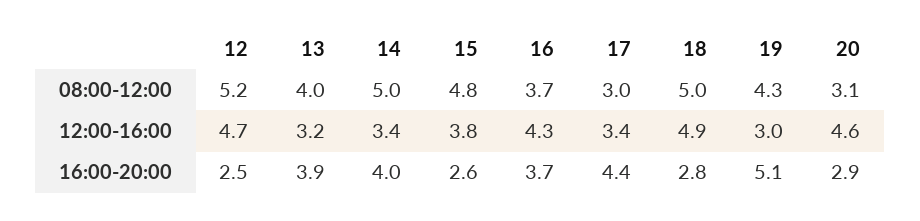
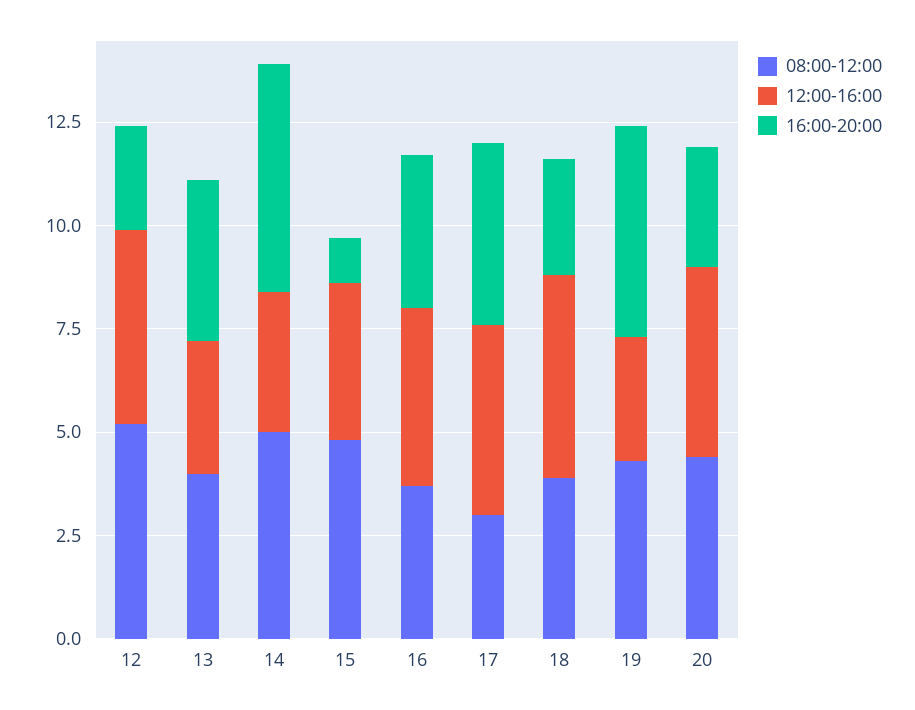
08:00-12:00, 18: 5 -> 4
08:00-12:00, 20: 3.1 -> 4.5
12:00-16:00, 17: 3.4 -> 4.5
16:00-20:00, 14: 4 -> 5.5
16:00-20:00, 15: 2.6 -> 1

